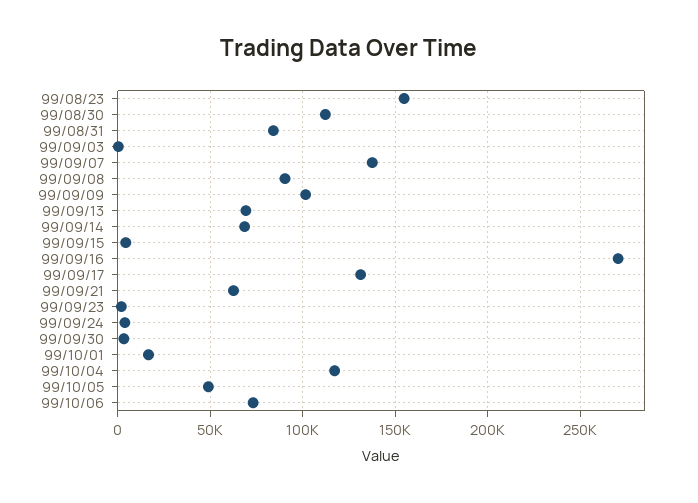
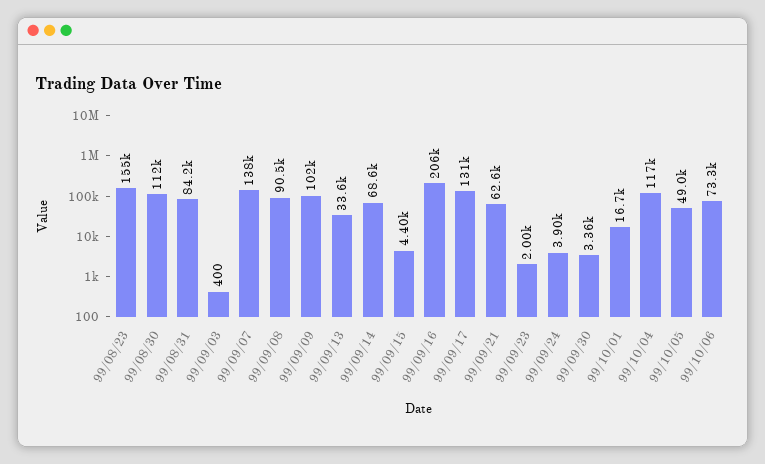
99/09/13: 70000 -> 33600
99/09/16: 270000 -> 206000

